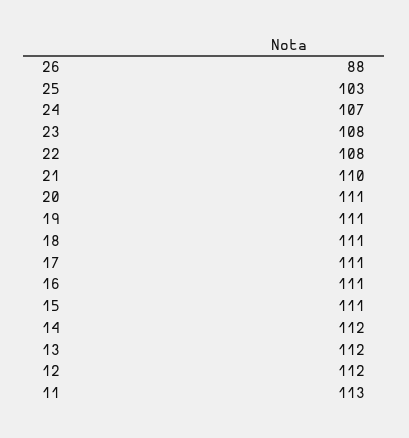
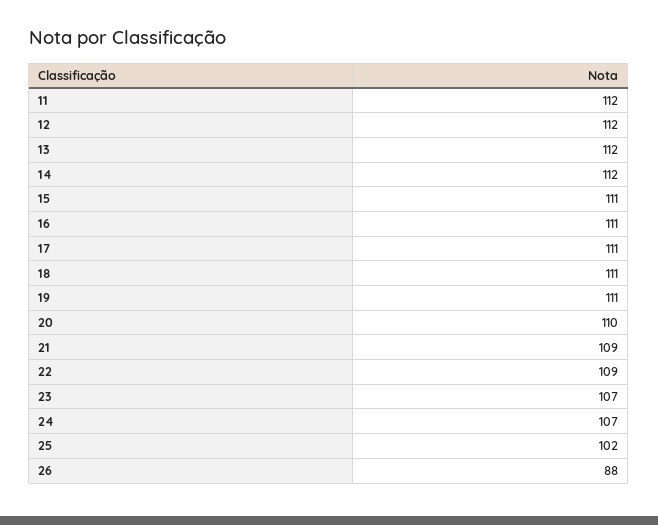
25: 103 -> 102
23: 108 -> 107
22: 108 -> 109
21: 110 -> 109
20: 111 -> 110
11: 113 -> 112

